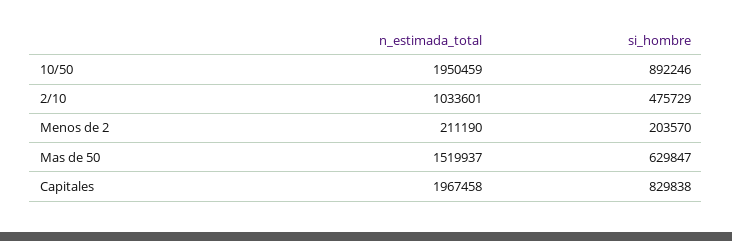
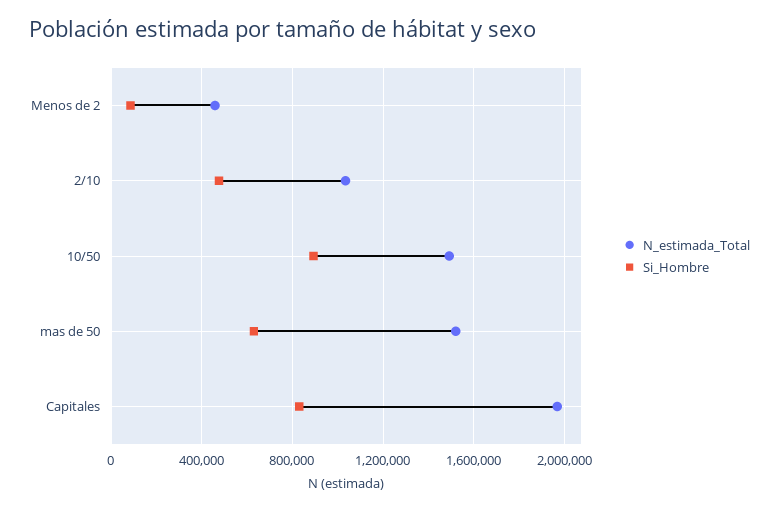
n_estimada_total, 10/50: 1950459 -> 1500000
n_estimada_total, Menos de 2: 211190 -> 450000
si_hombre, Menos de 2: 203570 -> 100000

